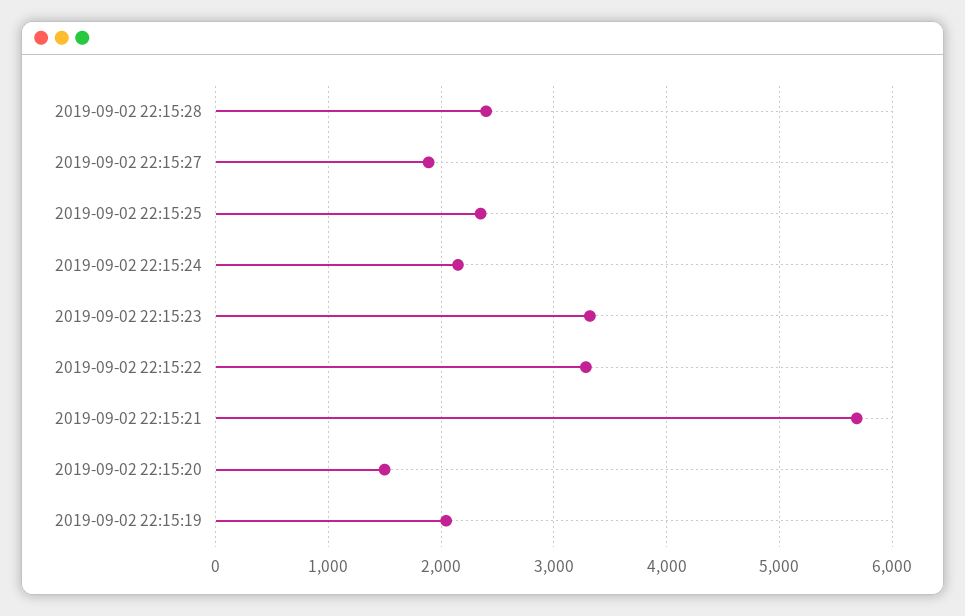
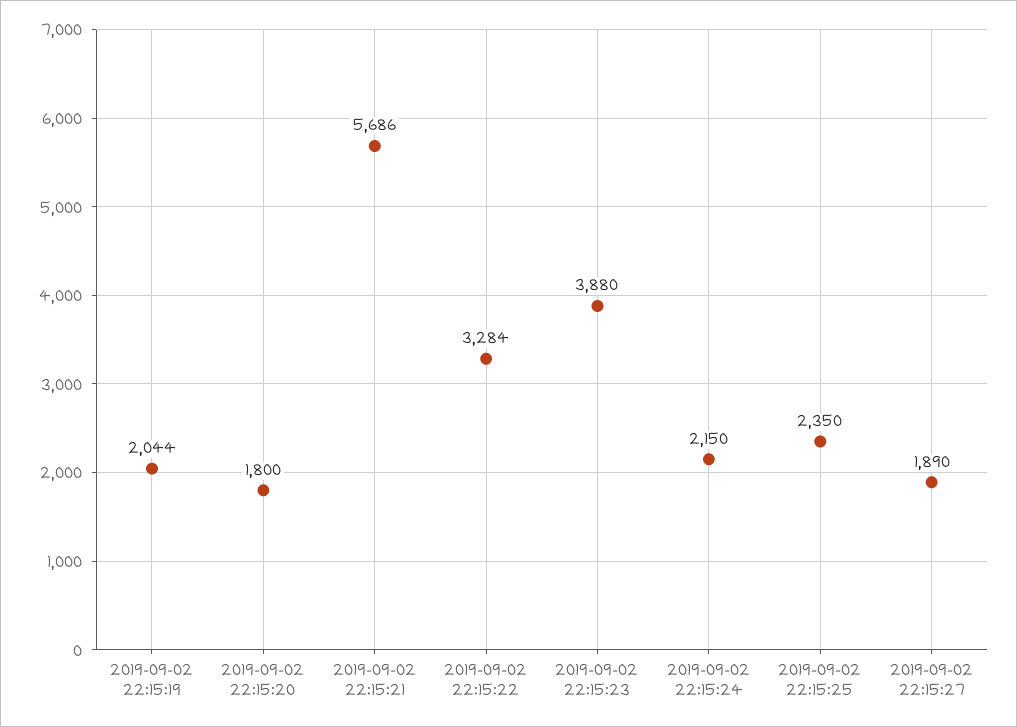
2019-09-02 22:15:28: 2400 -> none
2019-09-02 22:15:23: 3300 -> 3880
2019-09-02 22:15:20: 1500 -> 1800

